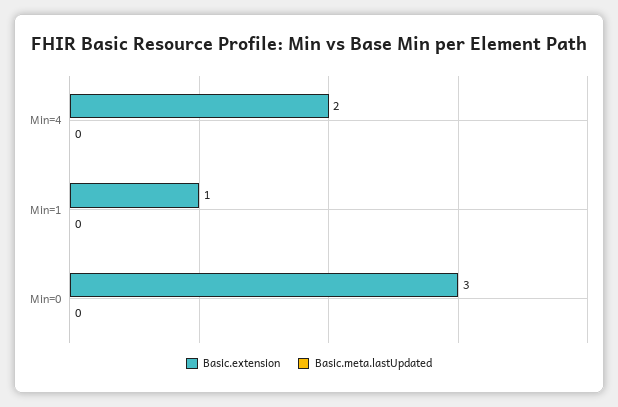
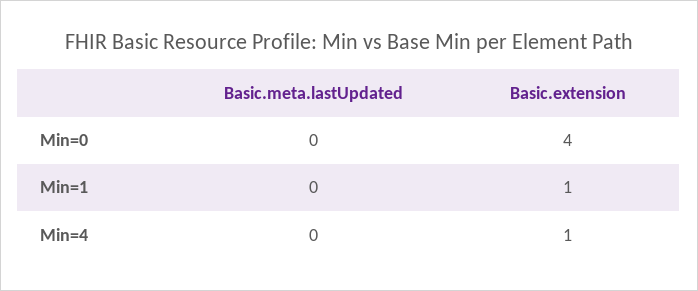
Basic.extension, Min=4: 2 -> 1
Basic.extension, Min=0: 3 -> 4

